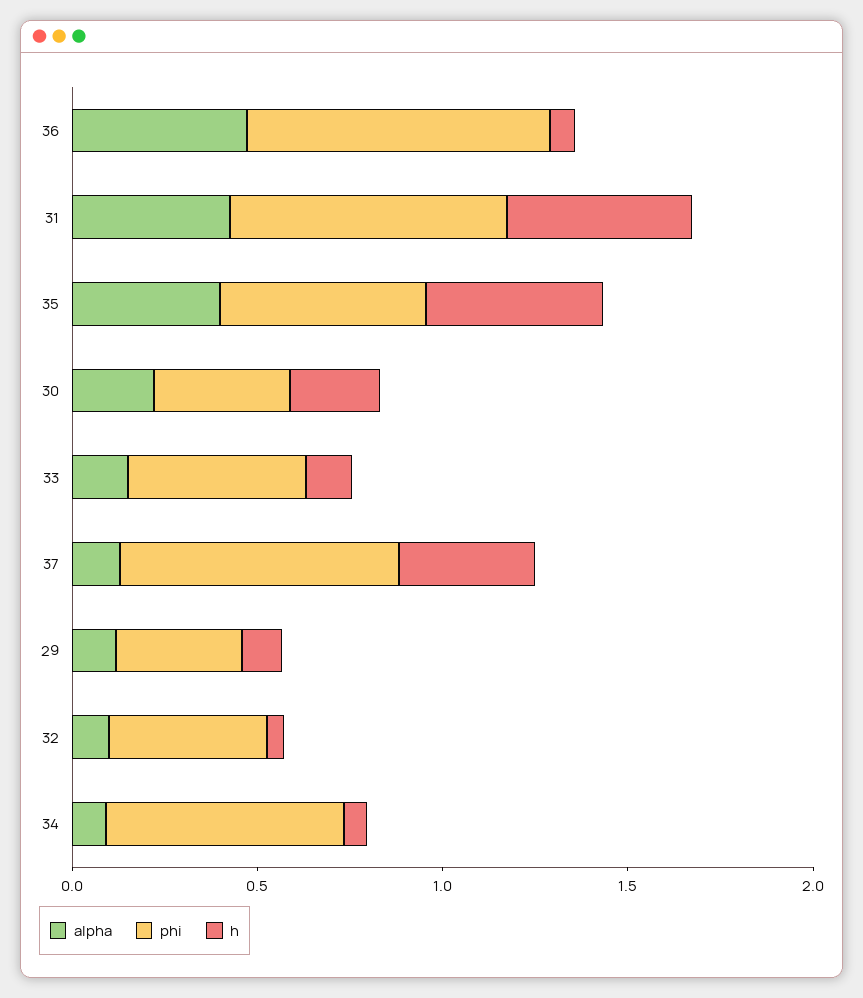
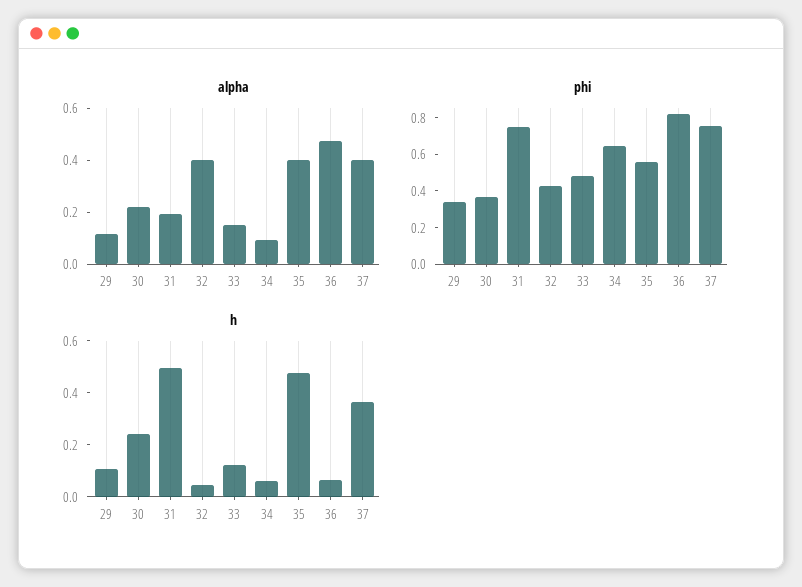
alpha, 31: 0.4 -> 0.2
alpha, 37: 0.1 -> 0.4
alpha, 32: 0.1 -> 0.4

